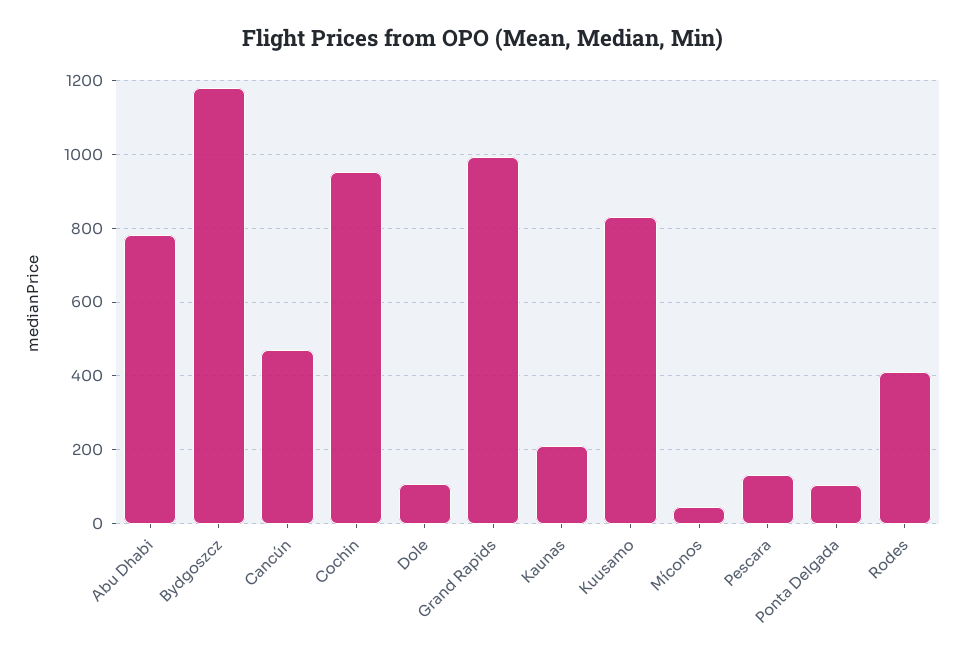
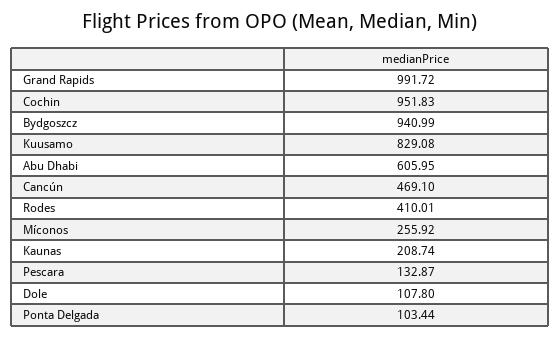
Abu Dhabi: 780 -> 605.95
Bydgoszcz: 1180 -> 940.99
Míconos: 40 -> 255.92

